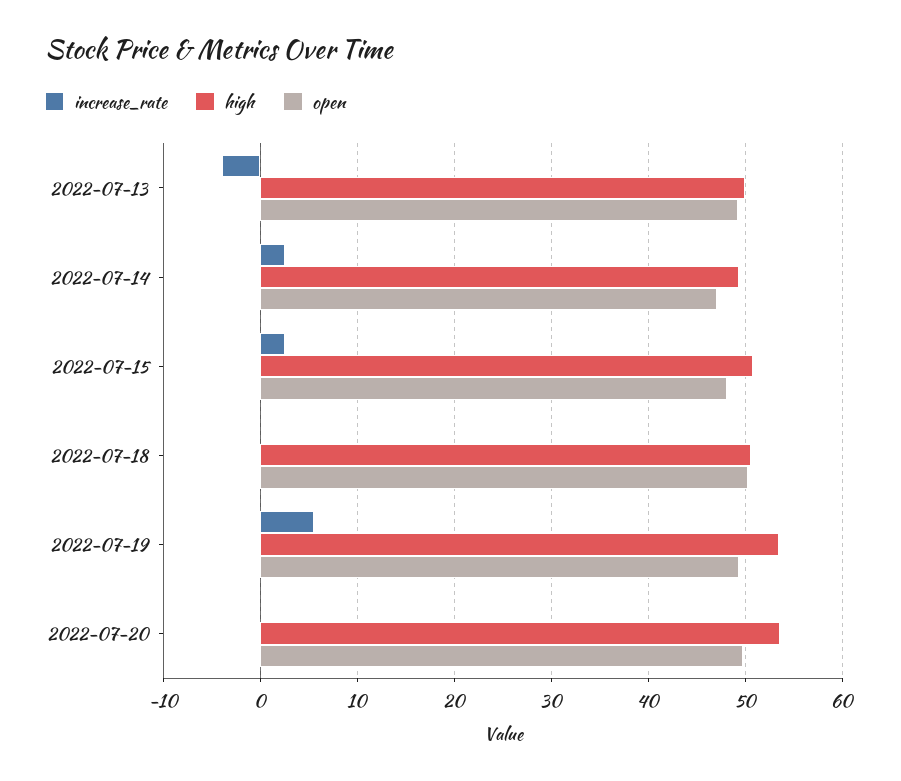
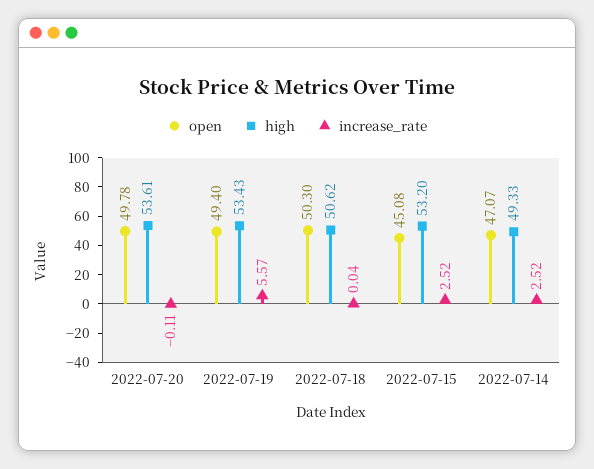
increase_rate, 2022-07-13: -4 -> none
high, 2022-07-13: 50 -> none
open, 2022-07-13: 49 -> none
high, 2022-07-15: 51 -> 53.2
open, 2022-07-15: 48 -> 45.08

